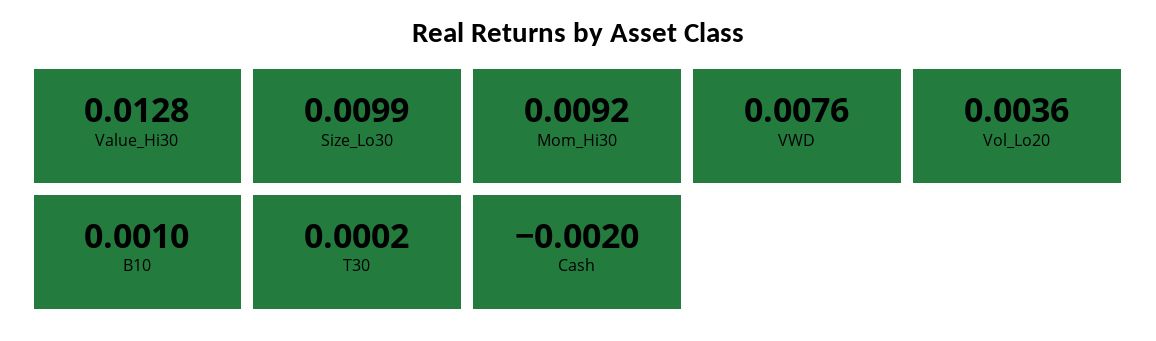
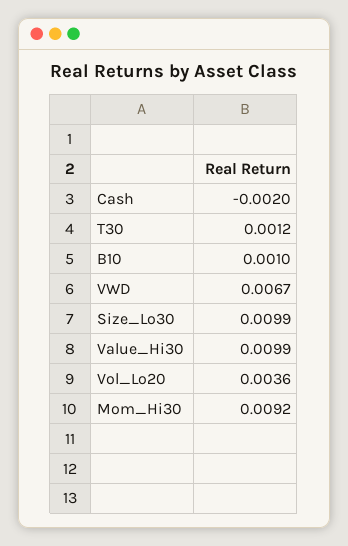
Value_Hi30: 0.0128 -> 0.0099
VWD: 0.0076 -> 0.0067
T30: 0.0002 -> 0.0012

